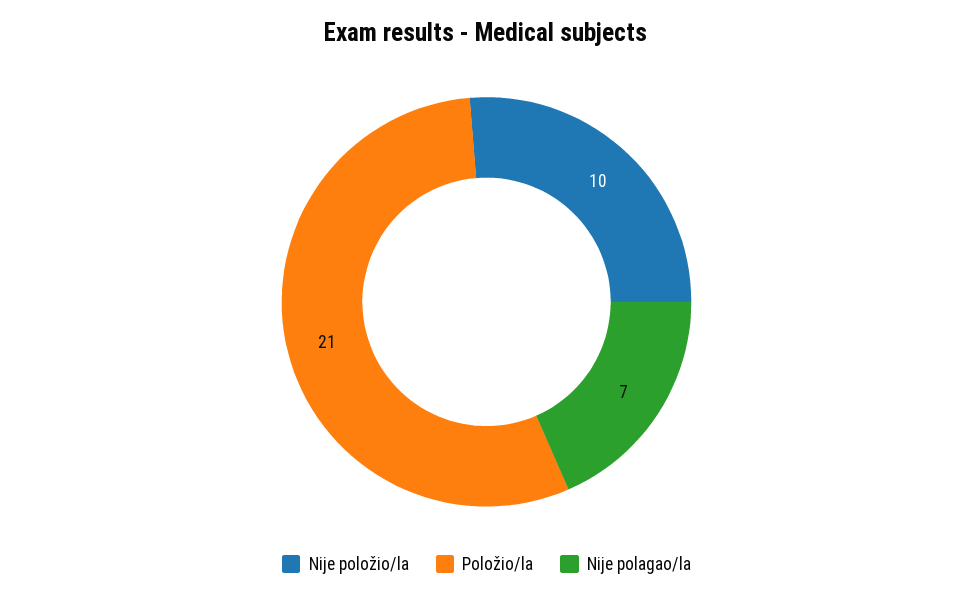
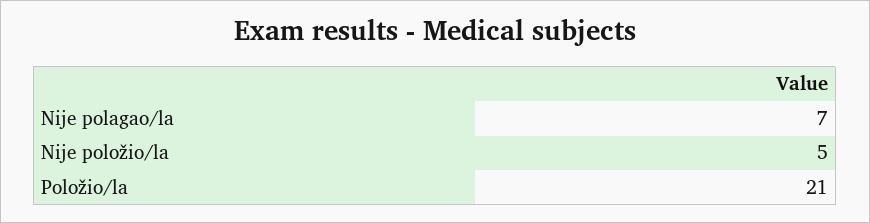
Nije položio/la: 10 -> 5

